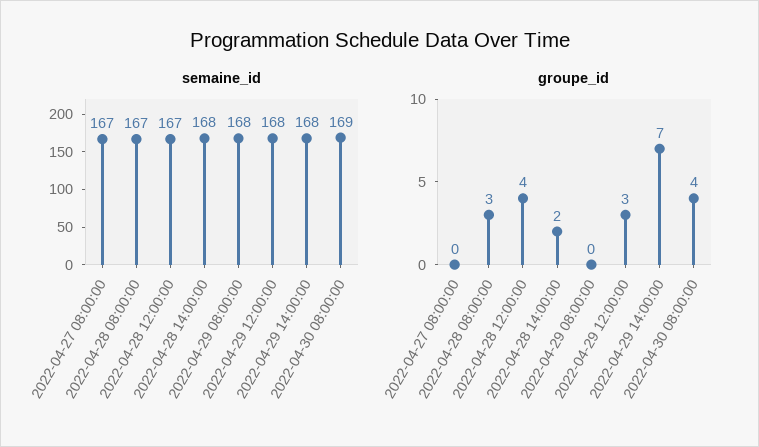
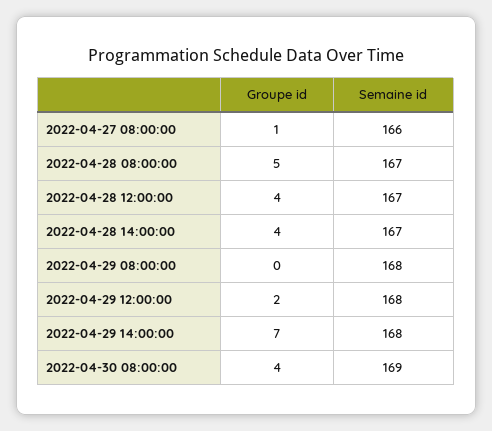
semaine_id, 2022-04-27 08:00:00: 167 -> 166
semaine_id, 2022-04-28 14:00:00: 168 -> 167
groupe_id, 2022-04-27 08:00:00: 0 -> 1
groupe_id, 2022-04-28 08:00:00: 3 -> 5
groupe_id, 2022-04-28 14:00:00: 2 -> 4
groupe_id, 2022-04-29 12:00:00: 3 -> 2

